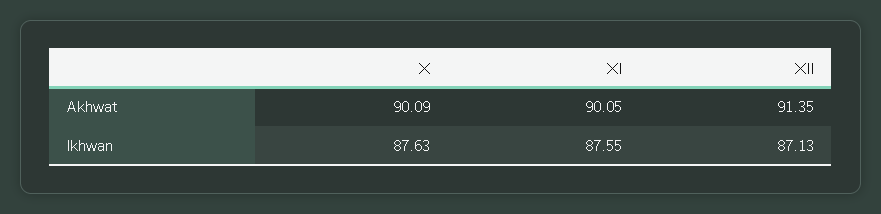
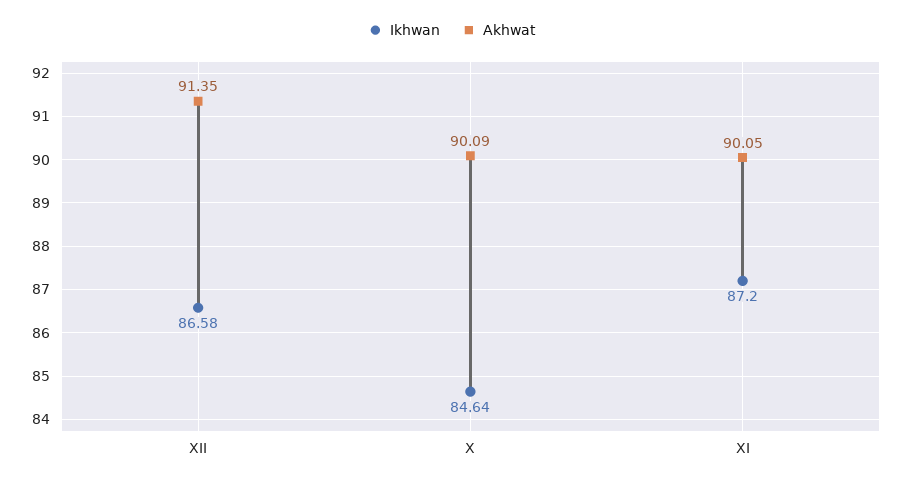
Ikhwan, X: 87.63 -> 84.64
Ikhwan, XI: 87.55 -> 87.2
Ikhwan, XII: 87.13 -> 86.58

